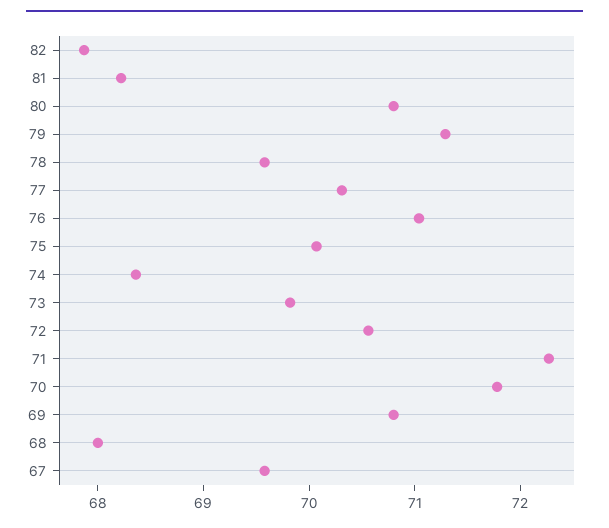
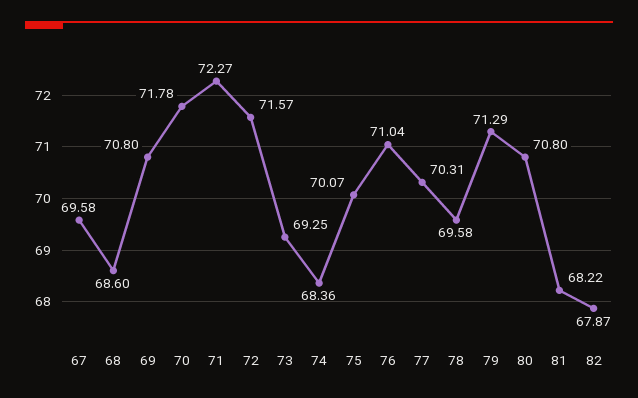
73: 69.8 -> 69.25
72: 70.6 -> 71.57
68: 68 -> 68.6

